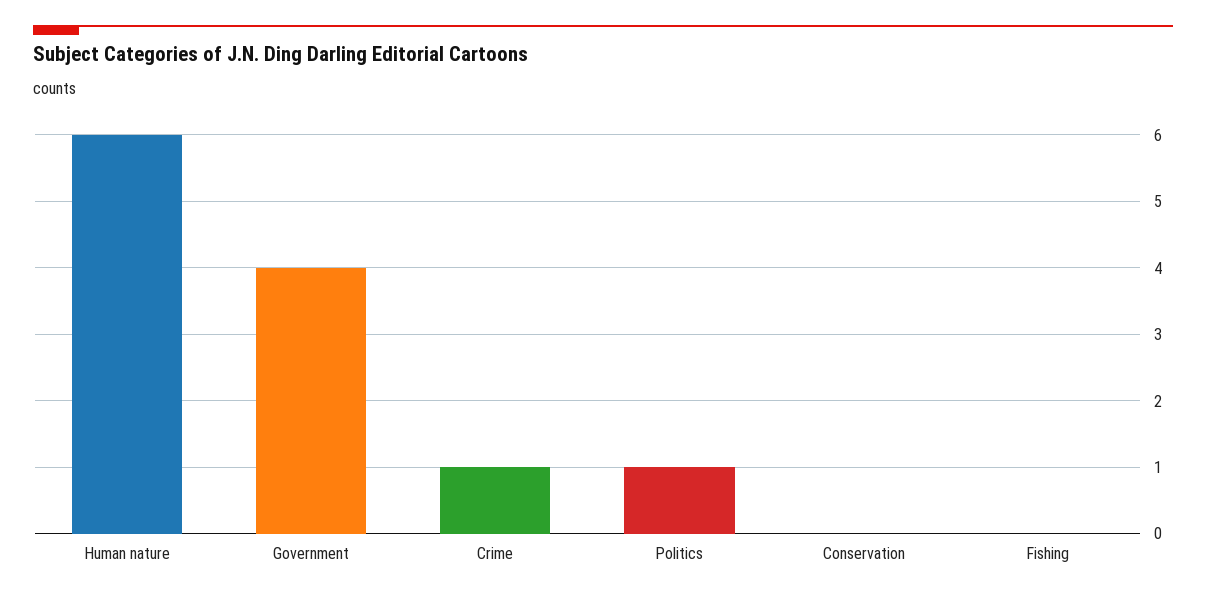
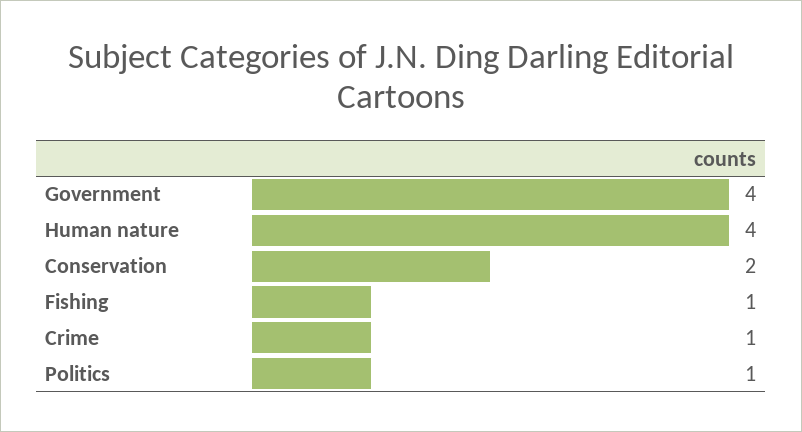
Human nature: 6 -> 4
Conservation: 0 -> 2
Fishing: 0 -> 1

